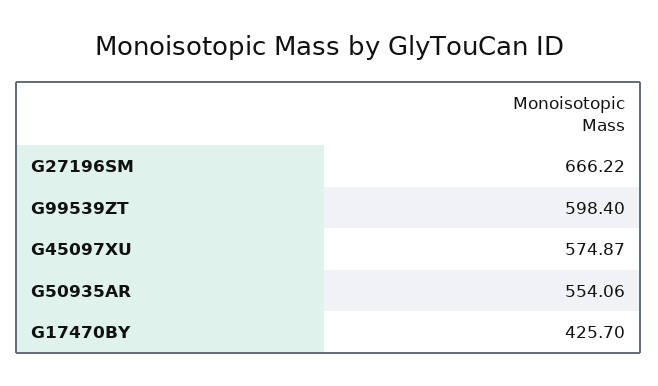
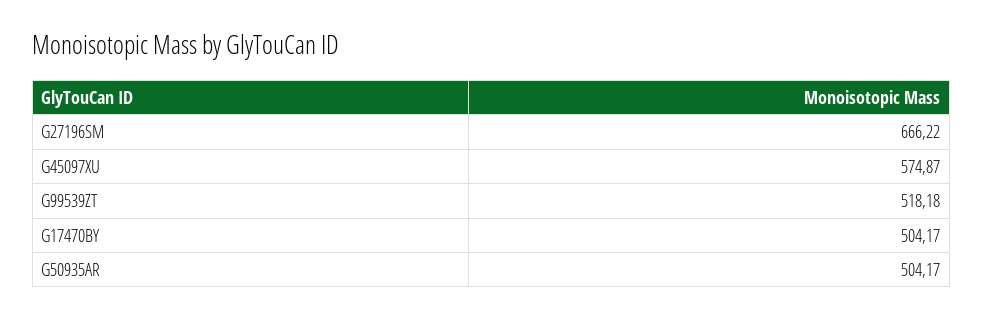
G99539ZT: 598.4 -> 518.18
G50935AR: 554.06 -> 504.17
G17470BY: 425.7 -> 504.17

